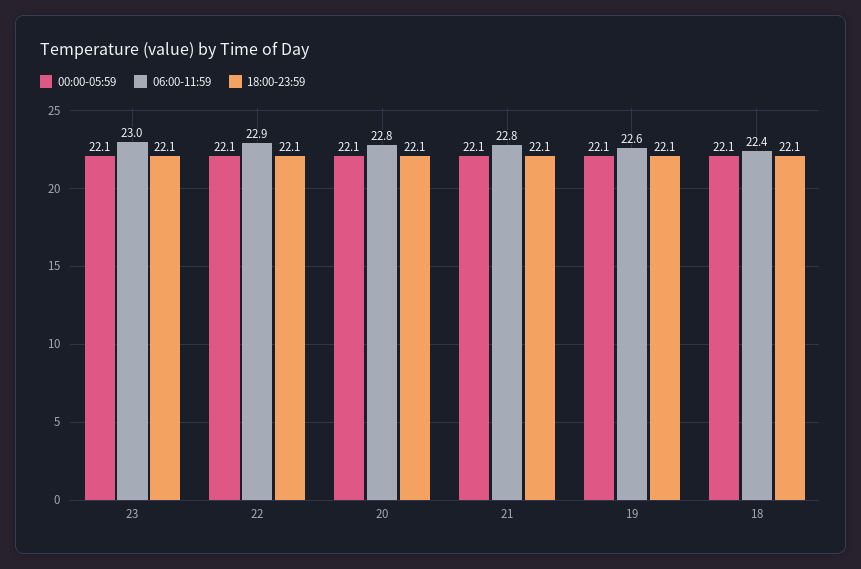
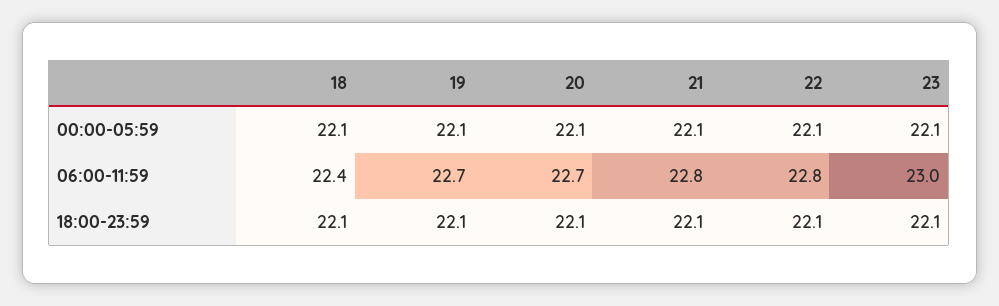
06:00-11:59, 22: 22.9 -> 22.8
06:00-11:59, 20: 22.8 -> 22.7
06:00-11:59, 19: 22.6 -> 22.7

